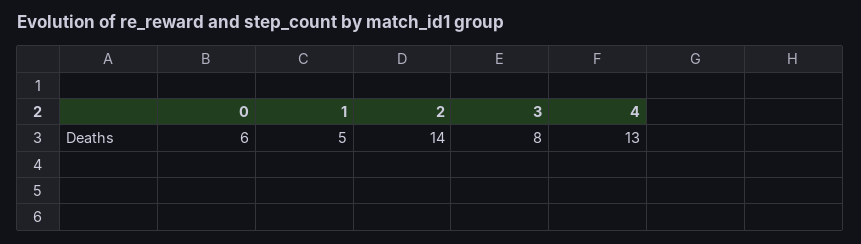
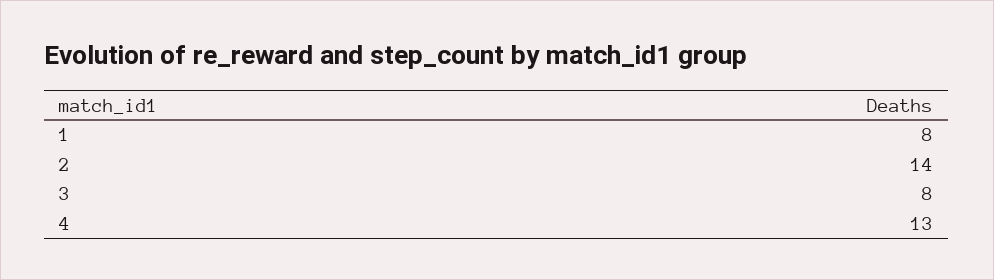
0: 6 -> none
1: 5 -> 8

